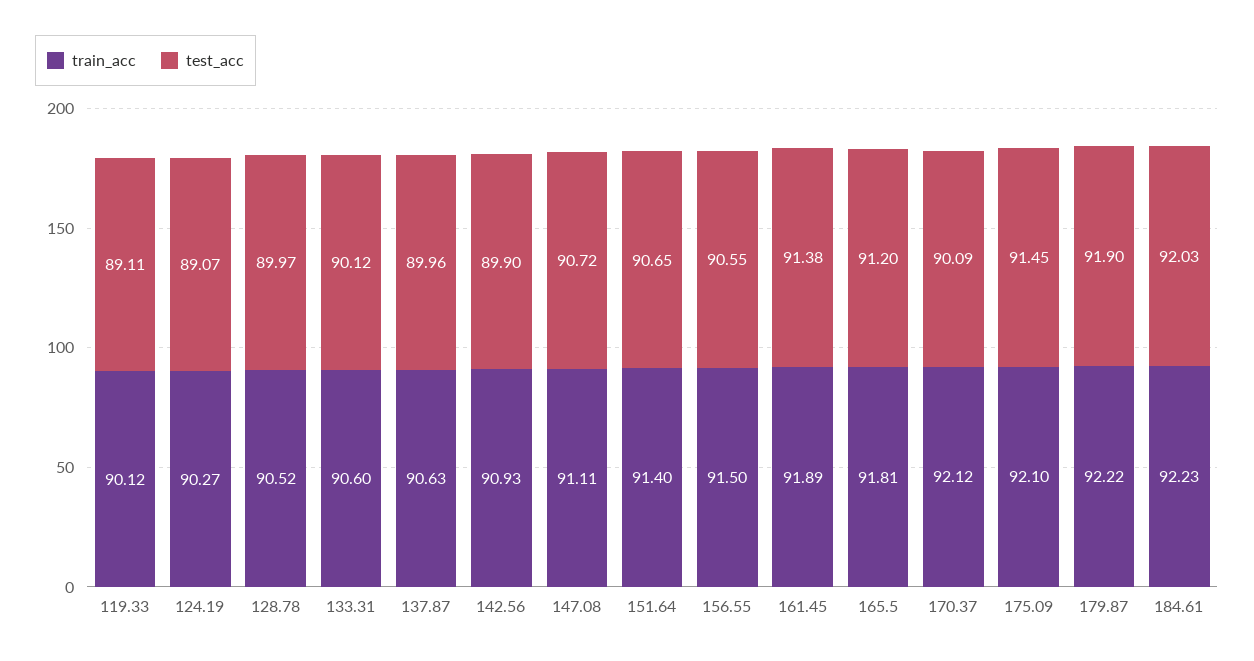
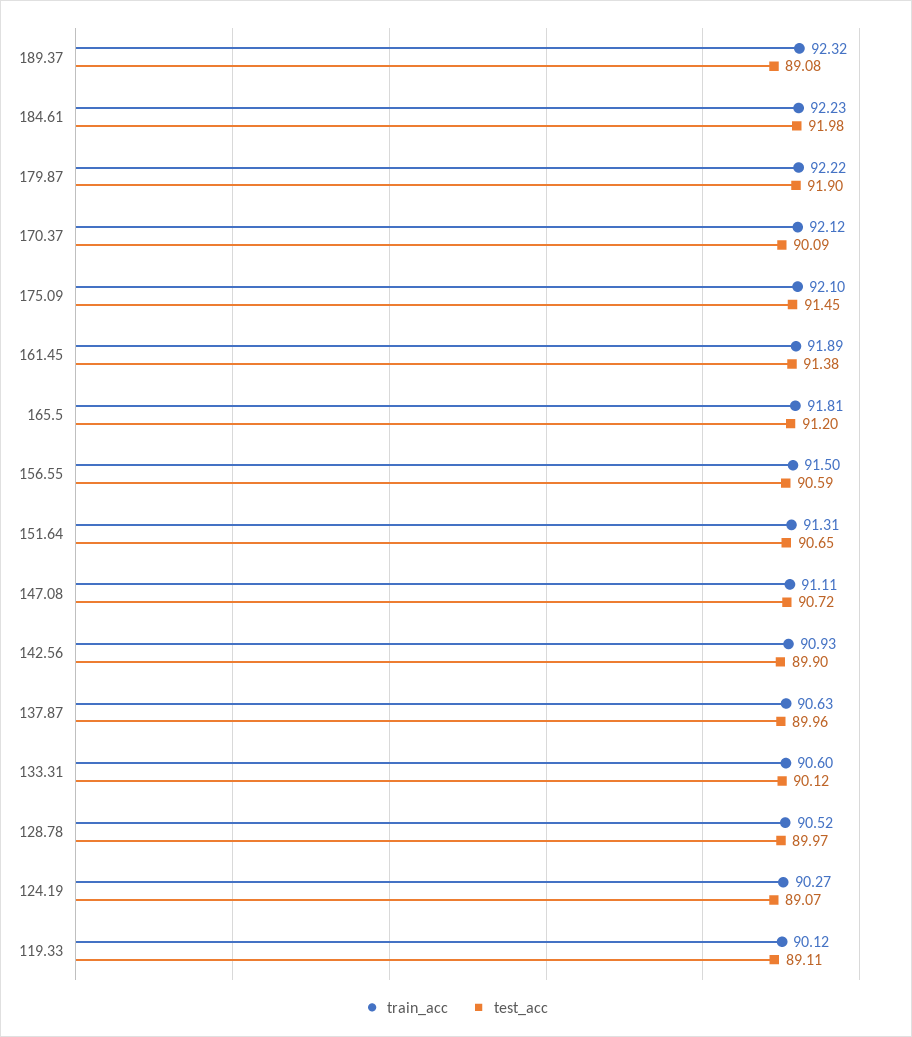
train_acc, 151.64: 91.4 -> 91.31
test_acc, 156.55: 90.55 -> 90.59
test_acc, 184.61: 92.03 -> 91.98
train_acc, 189.37: none -> 92.32
test_acc, 189.37: none -> 89.08

